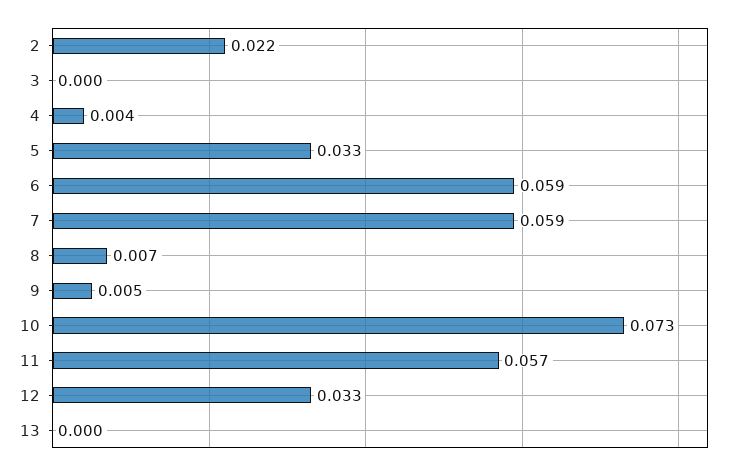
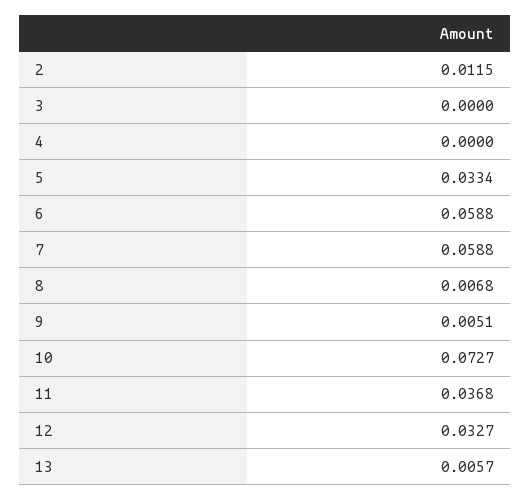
2: 0.022 -> 0.0115
4: 0.004 -> 0
11: 0.057 -> 0.0368
13: 0 -> 0.0057

